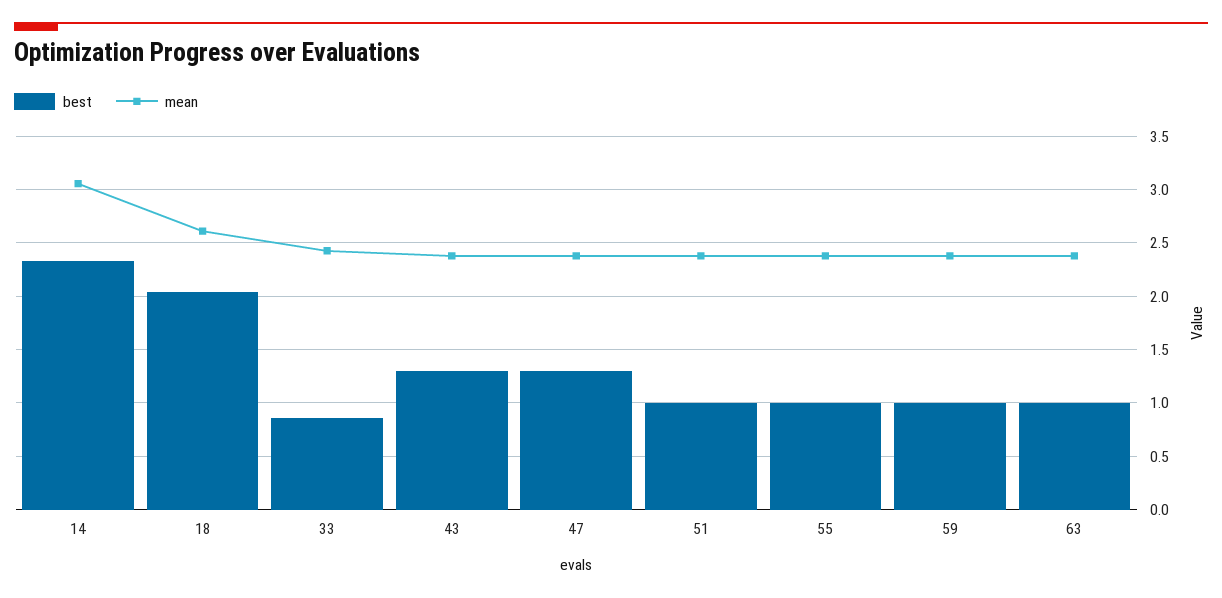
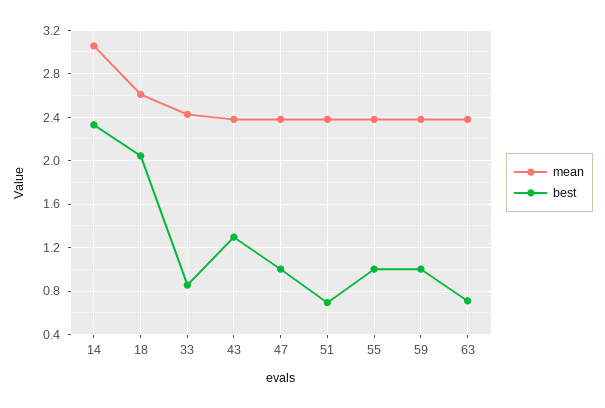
best, 47: 1.3 -> 1
best, 51: 1 -> 0.7
best, 63: 1 -> 0.7

